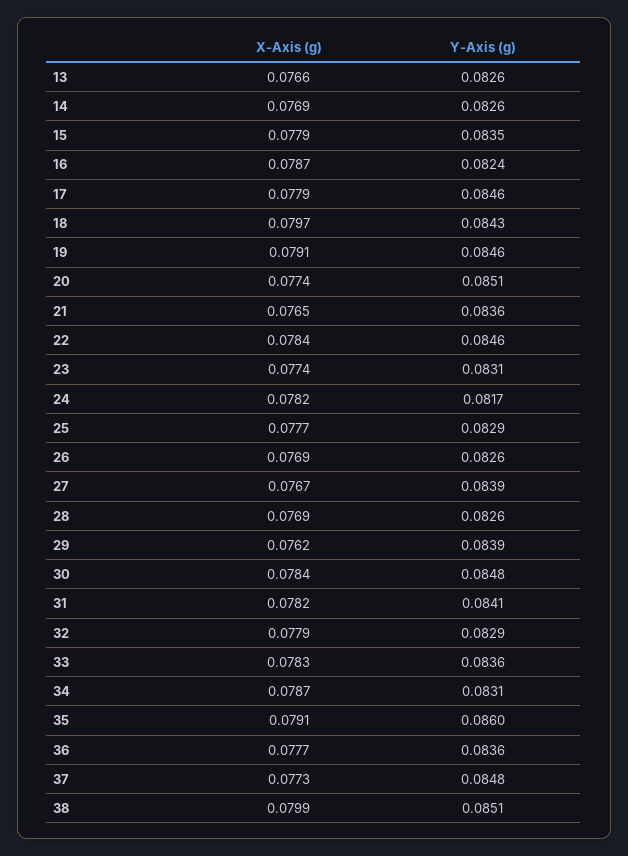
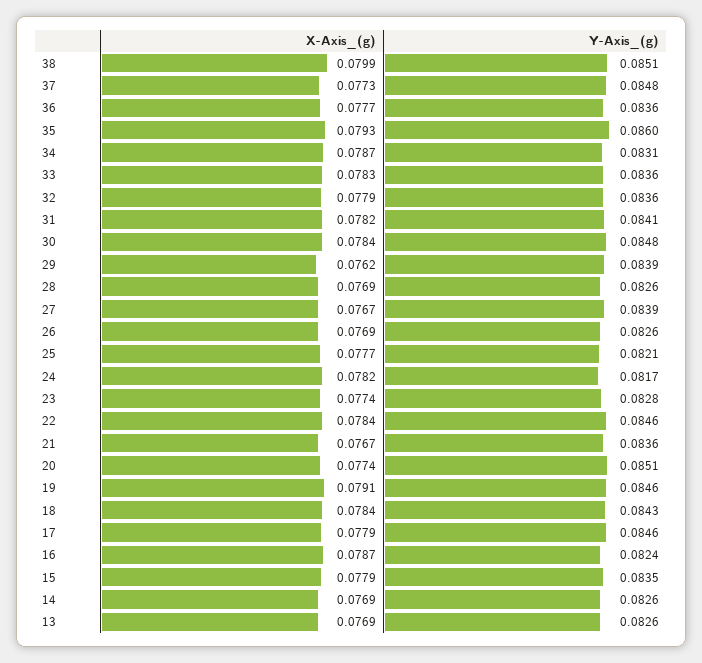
X-Axis (g), 13: 0.0766 -> 0.0769
X-Axis (g), 18: 0.0797 -> 0.0784
X-Axis (g), 21: 0.0765 -> 0.0767
Y-Axis (g), 23: 0.0831 -> 0.0828
Y-Axis (g), 25: 0.0829 -> 0.0821
Y-Axis (g), 32: 0.0829 -> 0.0836
X-Axis (g), 35: 0.0791 -> 0.0793

